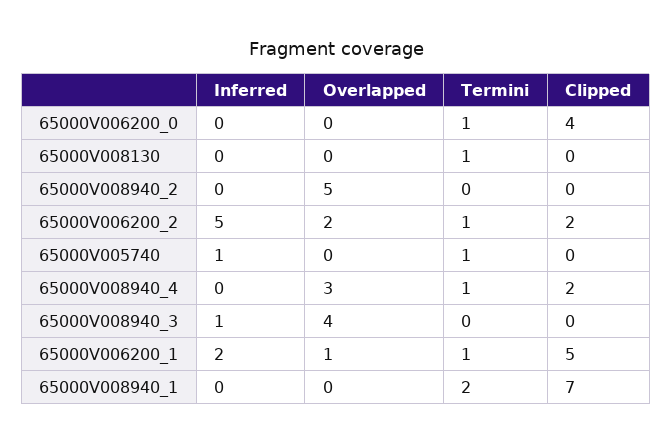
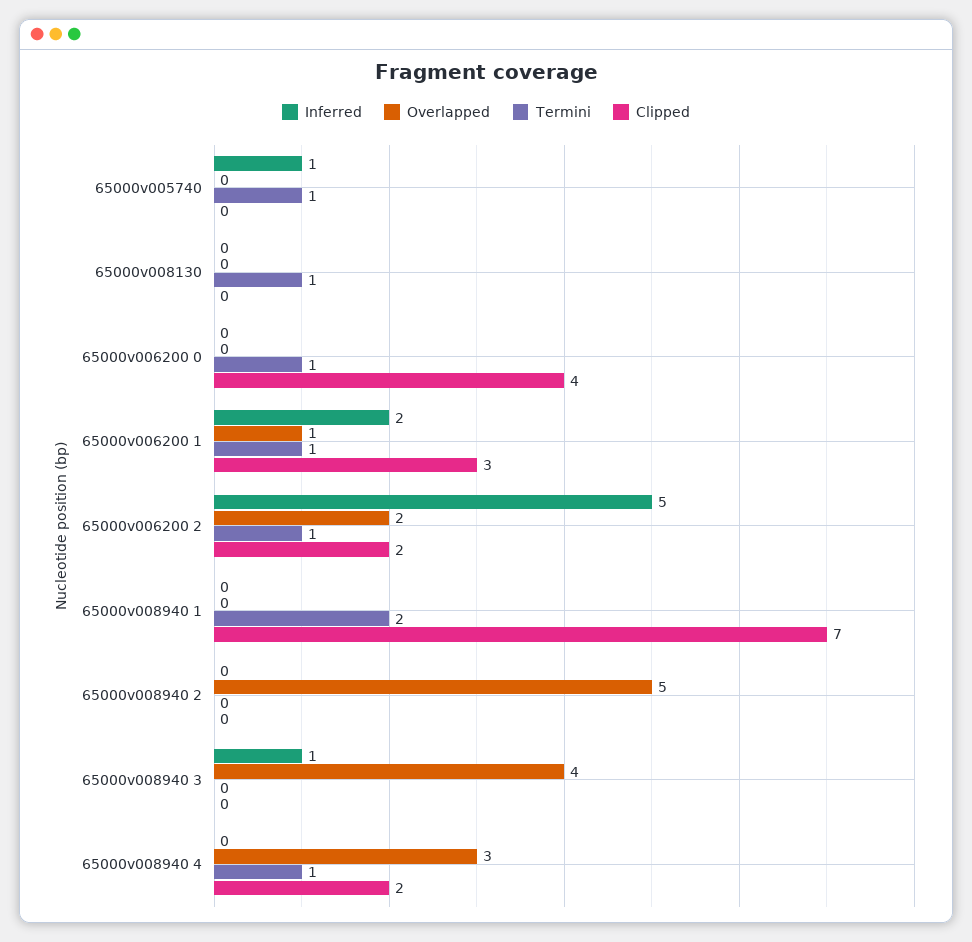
Clipped, 65000V006200_1: 5 -> 3

